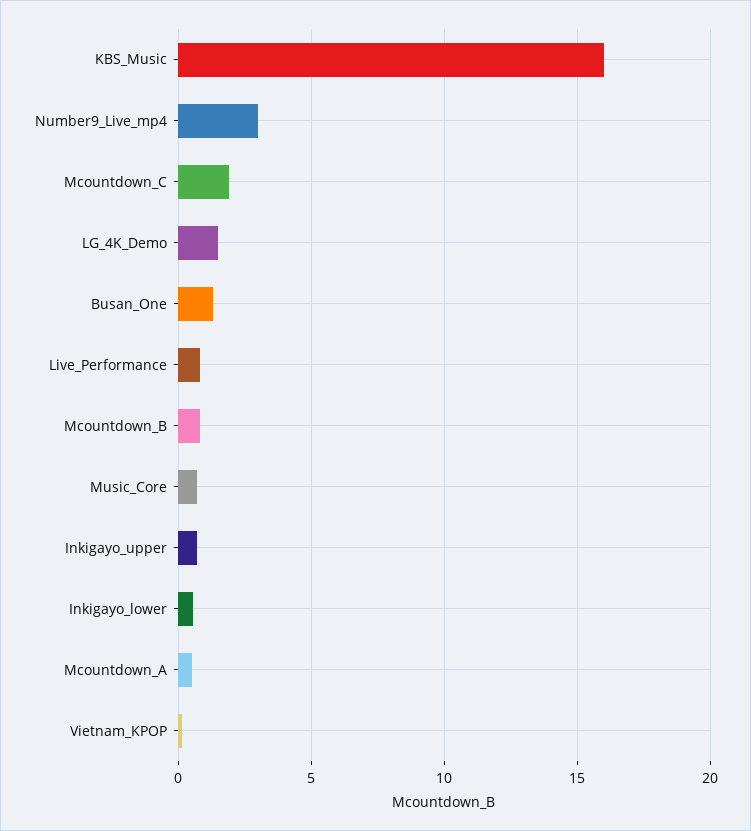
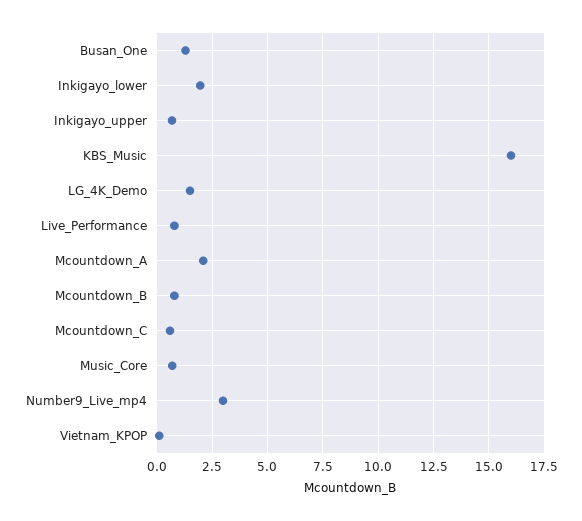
Mcountdown_C: 2 -> 0.5
Inkigayo_lower: 0.5 -> 2
Mcountdown_A: 0.5 -> 2

